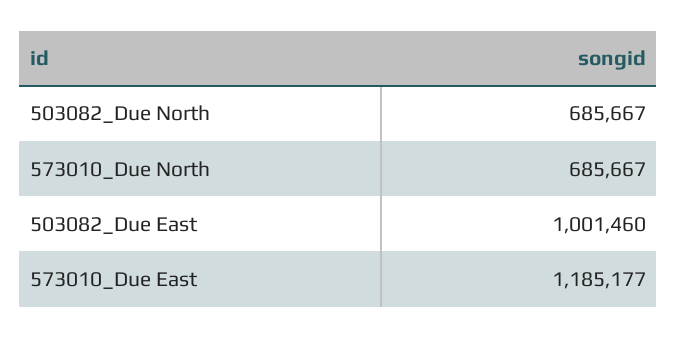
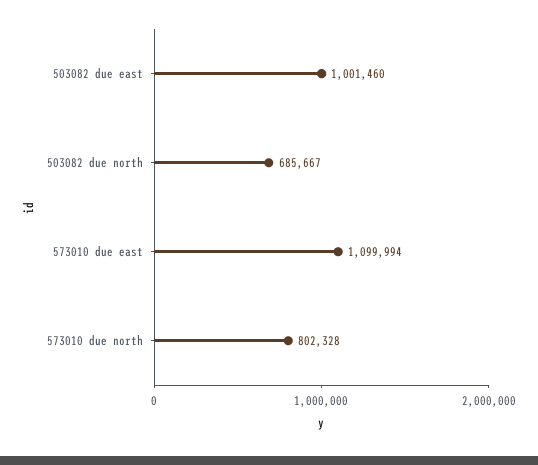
573010_Due North: 685667 -> 802328
573010_Due East: 1185177 -> 1099994

